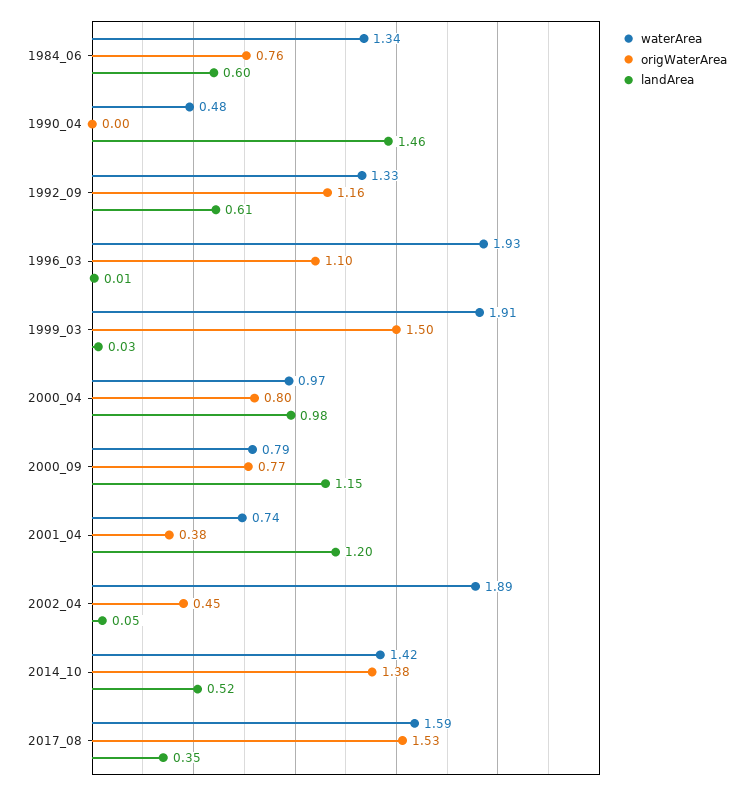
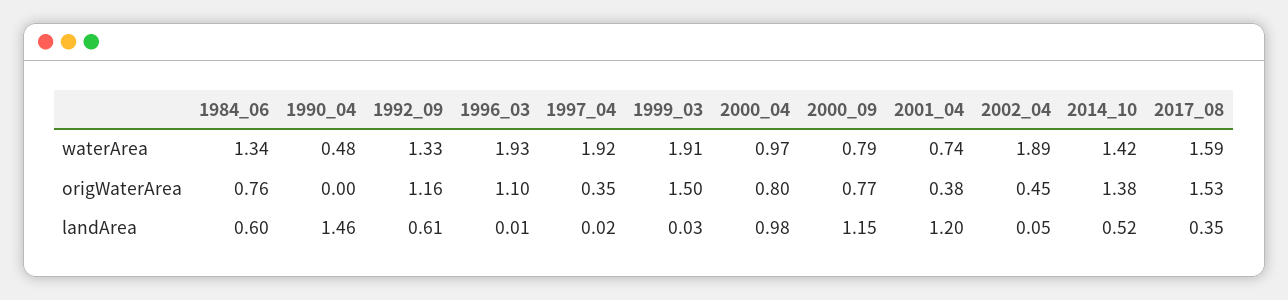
waterArea, 1997_04: none -> 1.92
origWaterArea, 1997_04: none -> 0.35
landArea, 1997_04: none -> 0.02

